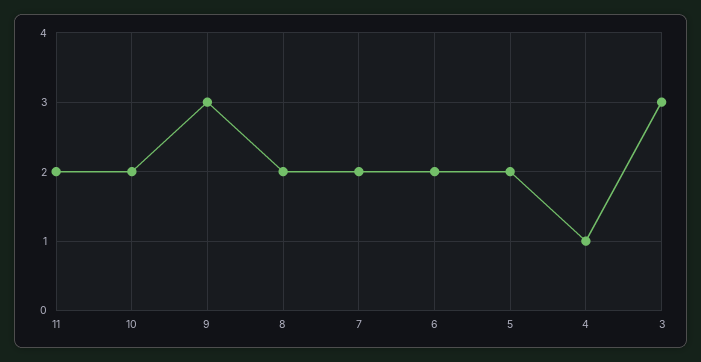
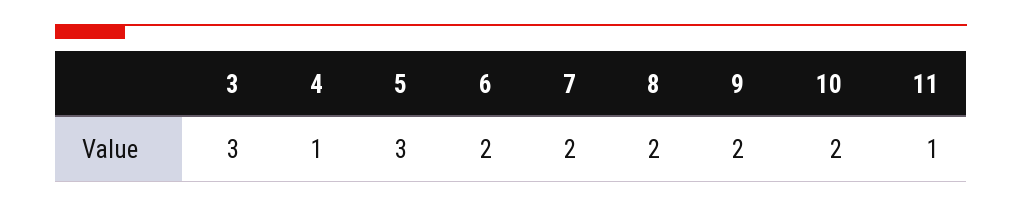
11: 2 -> 1
9: 3 -> 2
5: 2 -> 3

